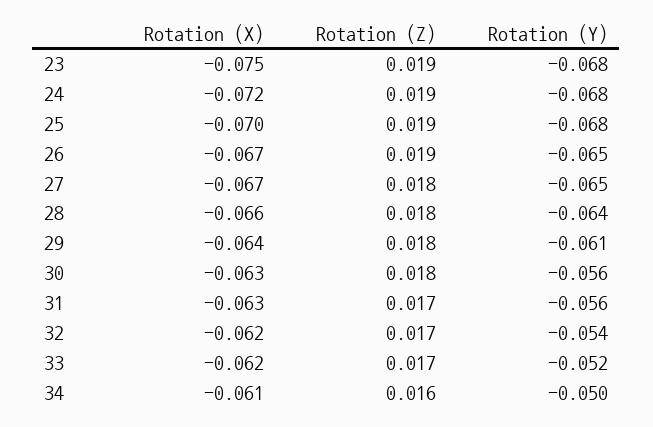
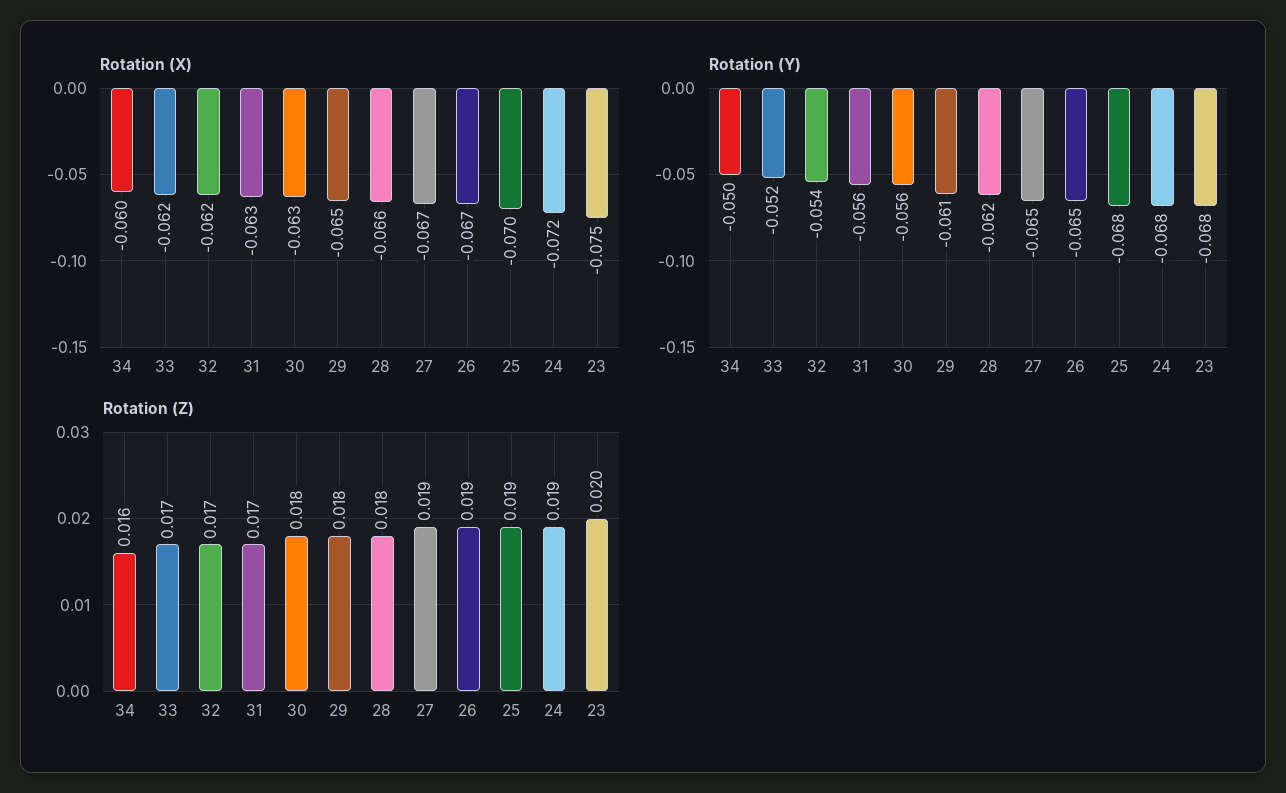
Rotation (Z), 23: 0.019 -> 0.02
Rotation (Z), 27: 0.018 -> 0.019
Rotation (Y), 28: -0.064 -> -0.062
Rotation (X), 29: -0.064 -> -0.065
Rotation (X), 34: -0.061 -> -0.06

